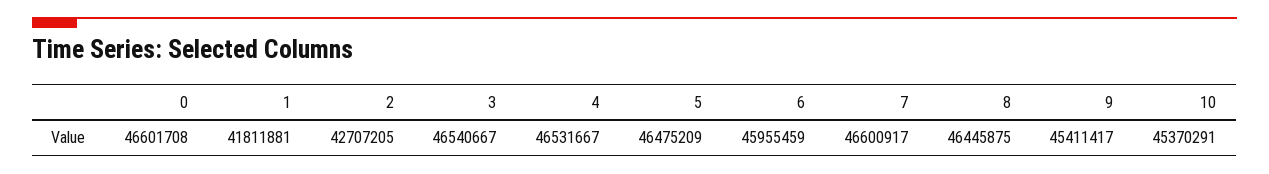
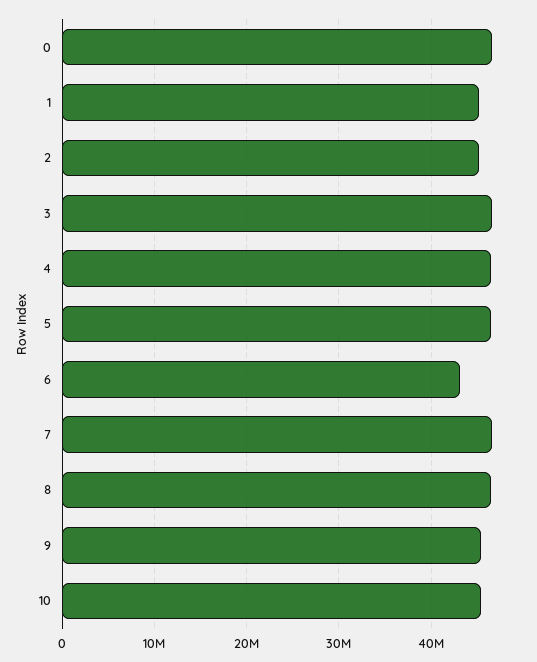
1: 41811881 -> 45000000
2: 42707205 -> 45000000
6: 45955459 -> 43000000

